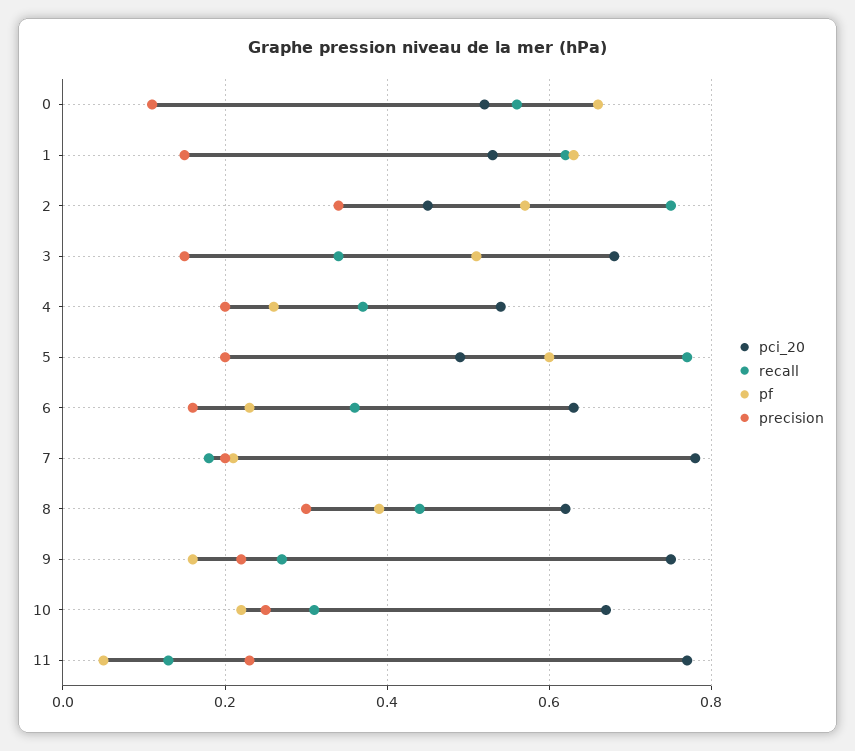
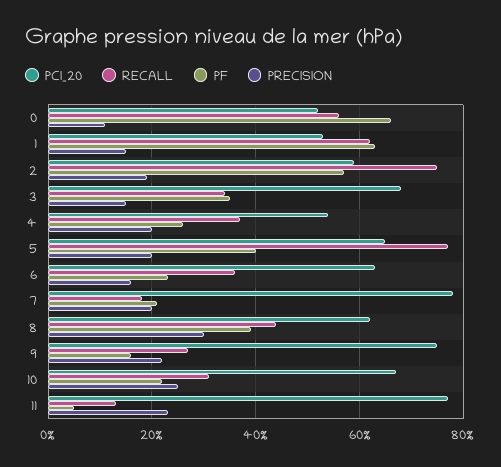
pci_20, 2: 0.45 -> 0.6
precision, 2: 0.35 -> 0.2
pf, 3: 0.5 -> 0.35
pci_20, 5: 0.5 -> 0.65
pf, 5: 0.6 -> 0.4

